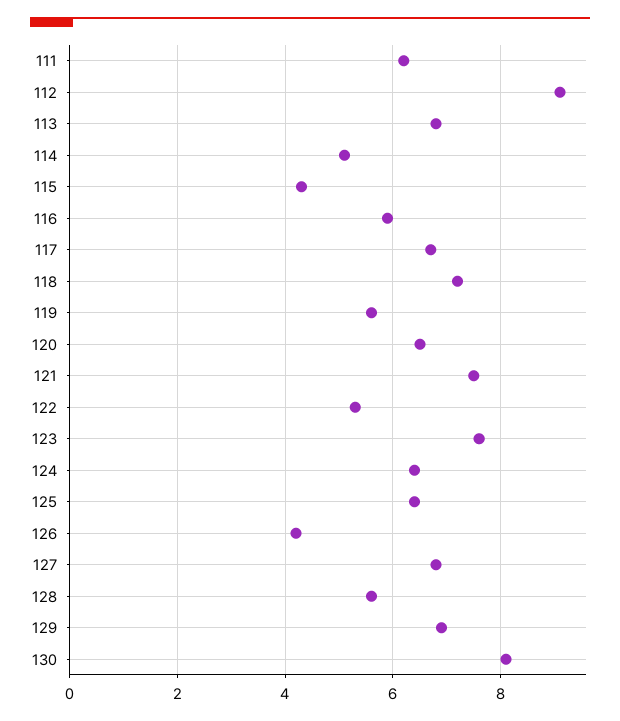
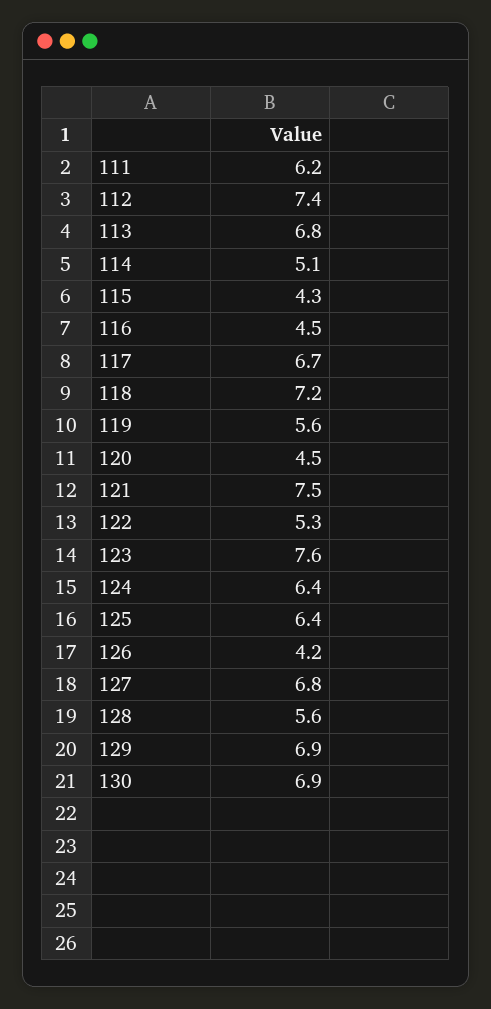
112: 9 -> 7.4
116: 6 -> 4.5
120: 6.5 -> 4.5
130: 8 -> 6.9

